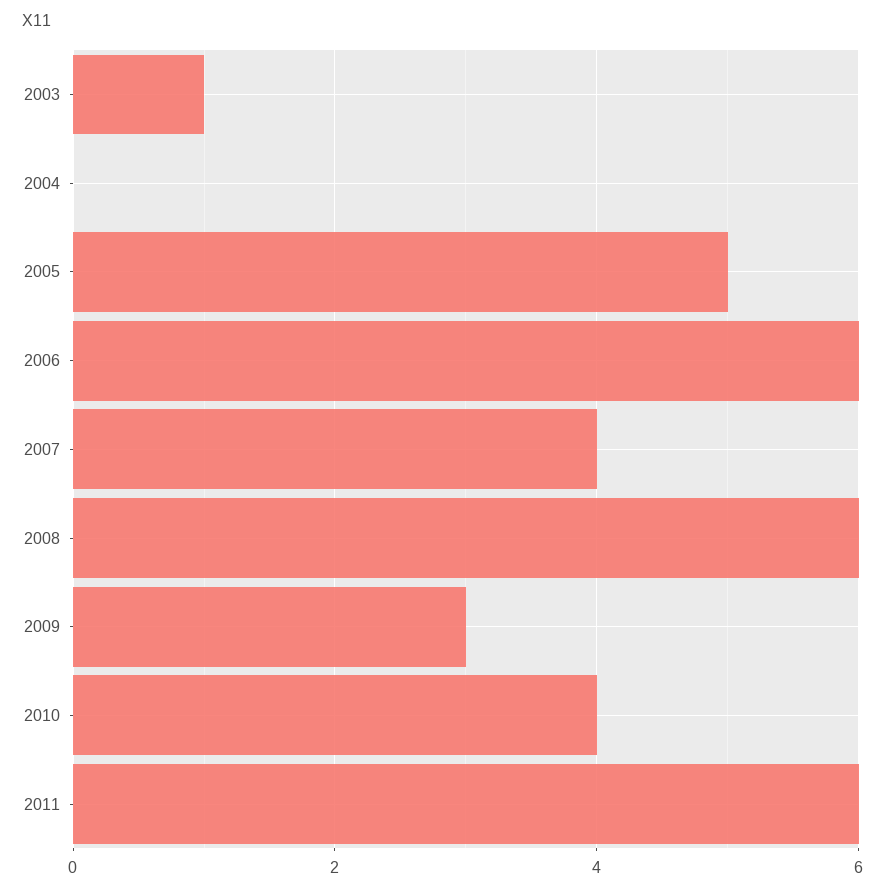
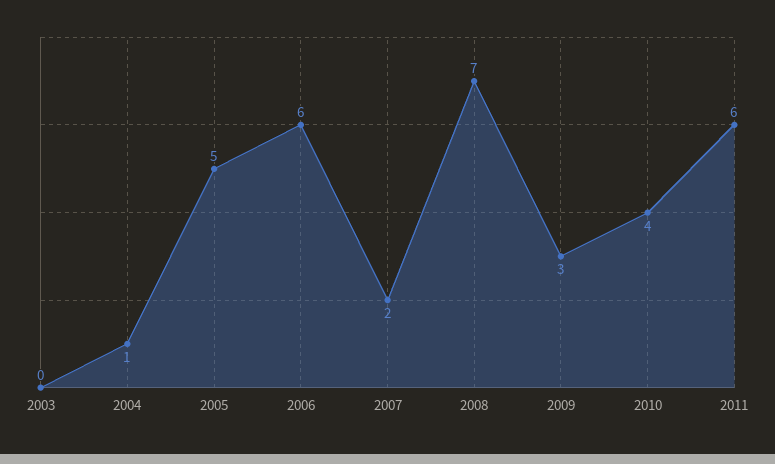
2003: 1 -> 0
2004: 0 -> 1
2007: 4 -> 2
2008: 6 -> 7

